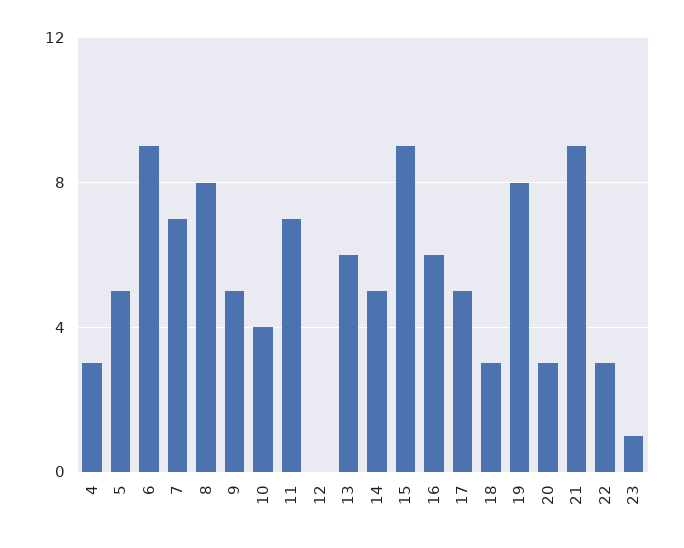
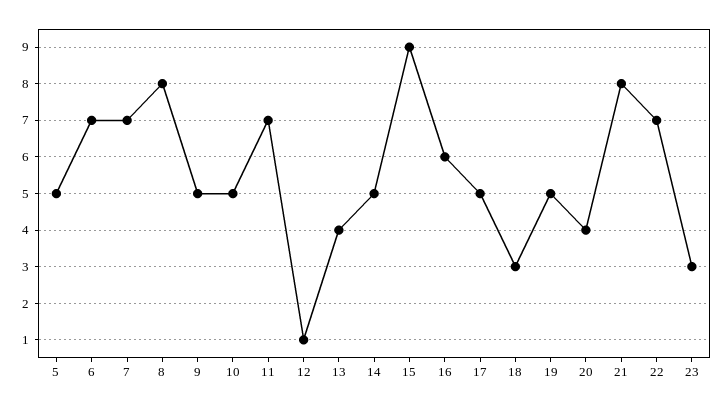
4: 3 -> none
6: 9 -> 7
10: 4 -> 5
12: 0 -> 1
13: 6 -> 4
19: 8 -> 5
20: 3 -> 4
21: 9 -> 8
22: 3 -> 7
23: 1 -> 3

